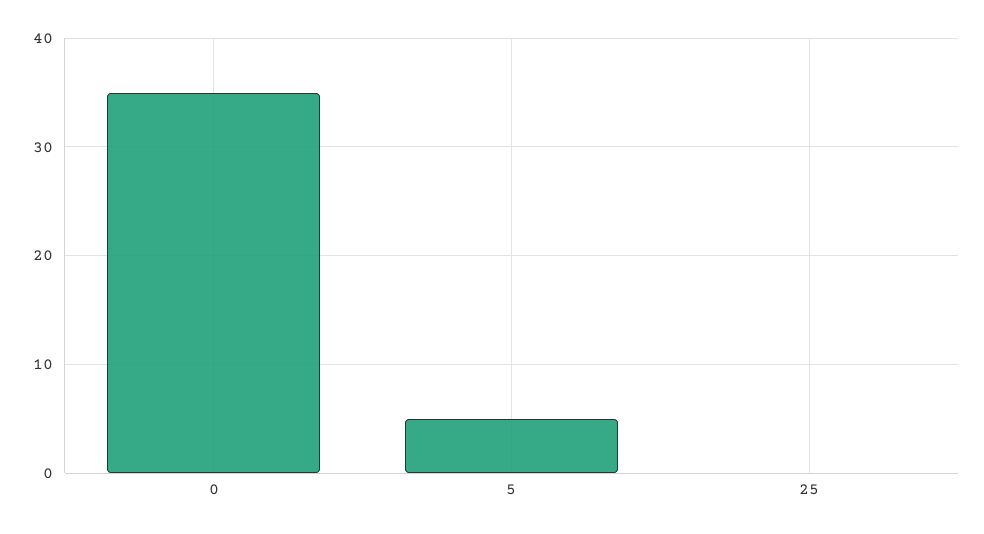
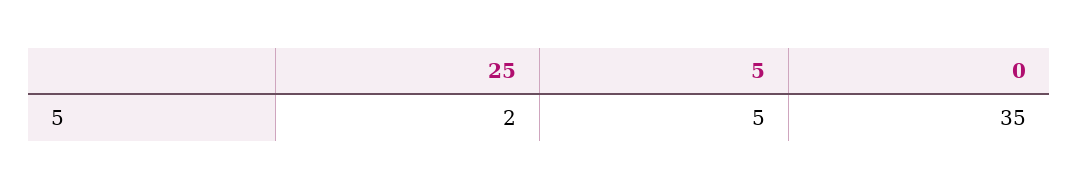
25: 0 -> 2

